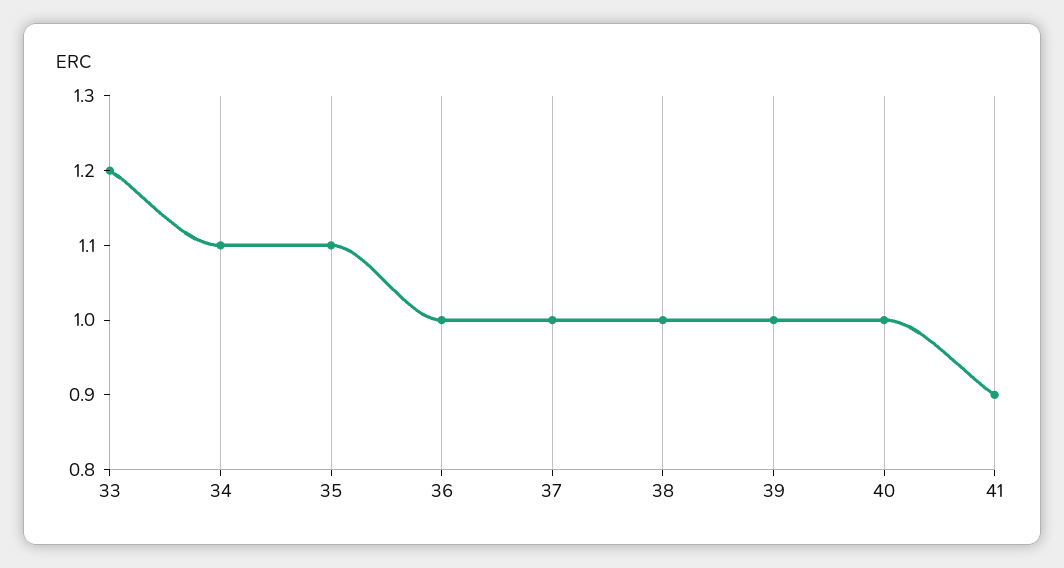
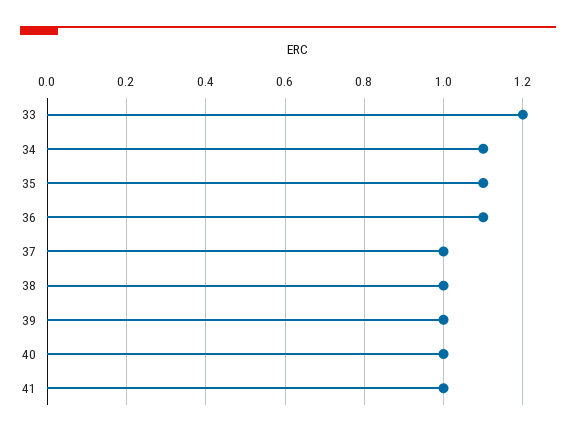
36: 1 -> 1.1
41: 0.9 -> 1

